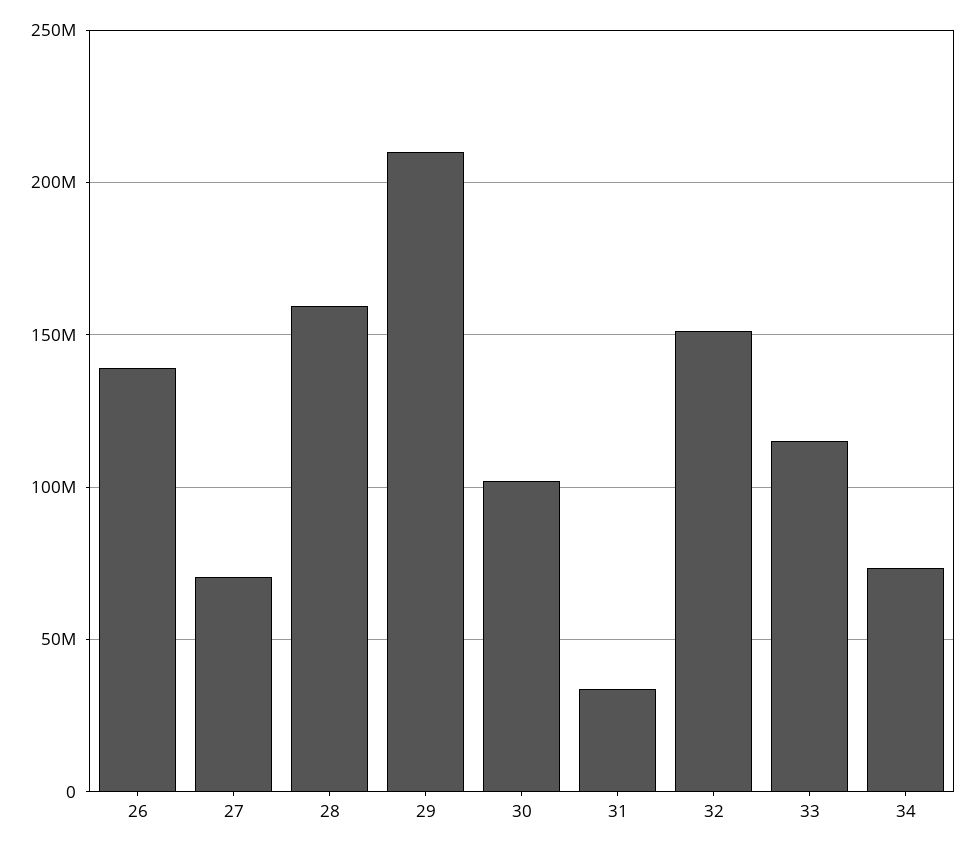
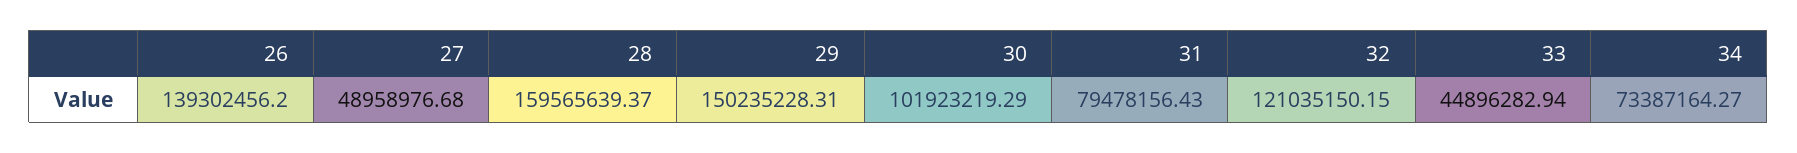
27: 70000000 -> 48958976.68
29: 210000000 -> 150235228.31
31: 35000000 -> 79478156.43
32: 150000000 -> 121035150.15
33: 115000000 -> 44896282.94

